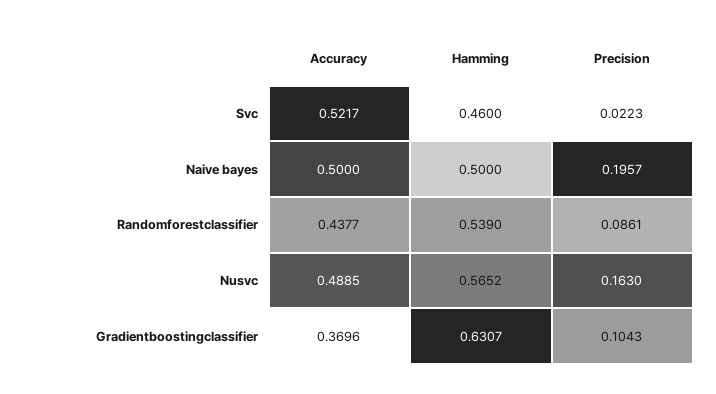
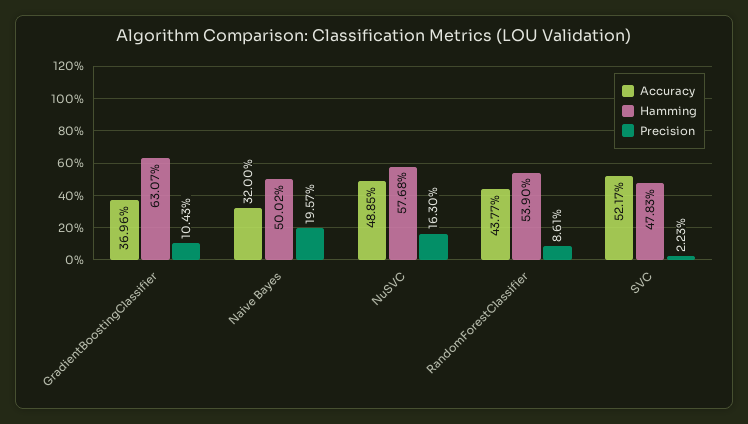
Hamming, Svc: 0.46 -> 0.4783
Accuracy, Naive bayes: 0.5 -> 0.32
Hamming, Naive bayes: 0.5 -> 0.5002
Hamming, Nusvc: 0.5652 -> 0.5768

